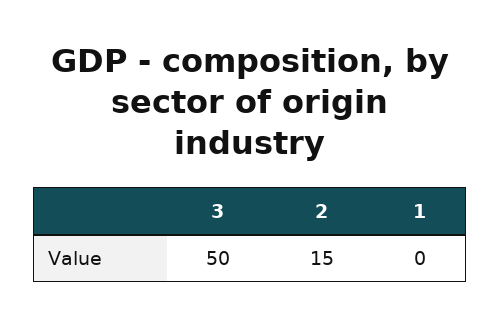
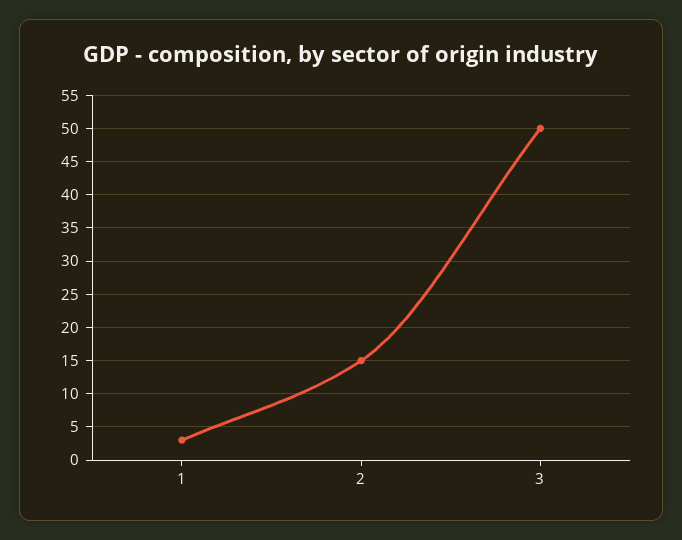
1: 0 -> 3

